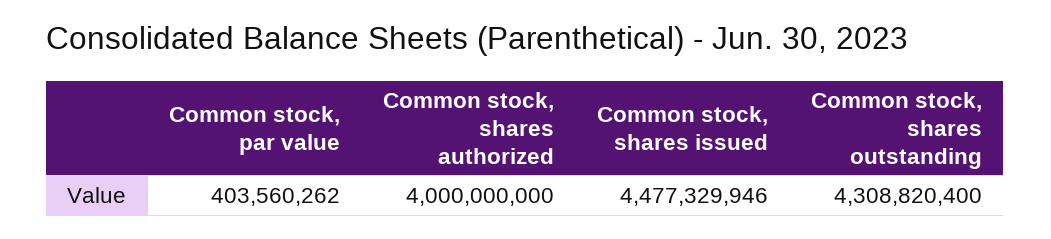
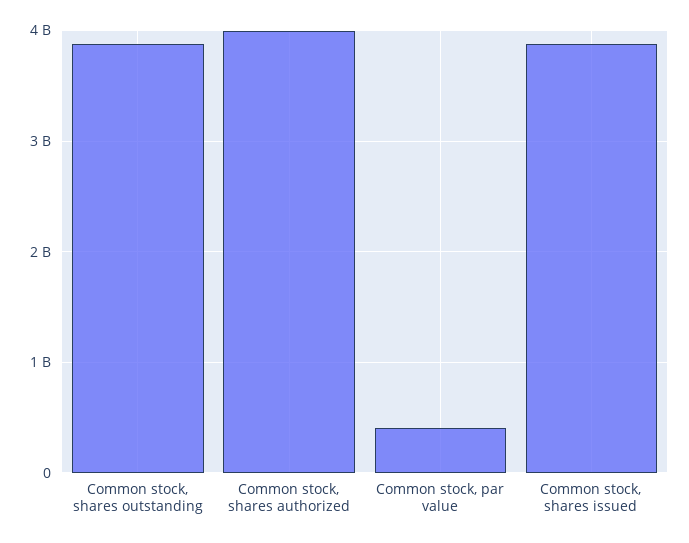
Common stock, shares issued: 4477329946 -> 3900000000
Common stock, shares outstanding: 4308820400 -> 3900000000

